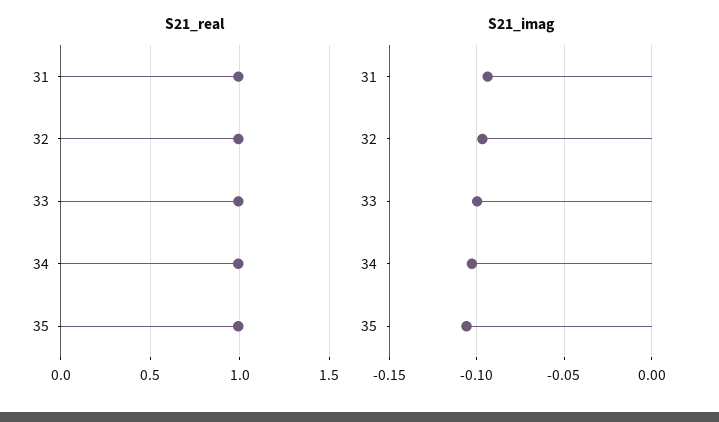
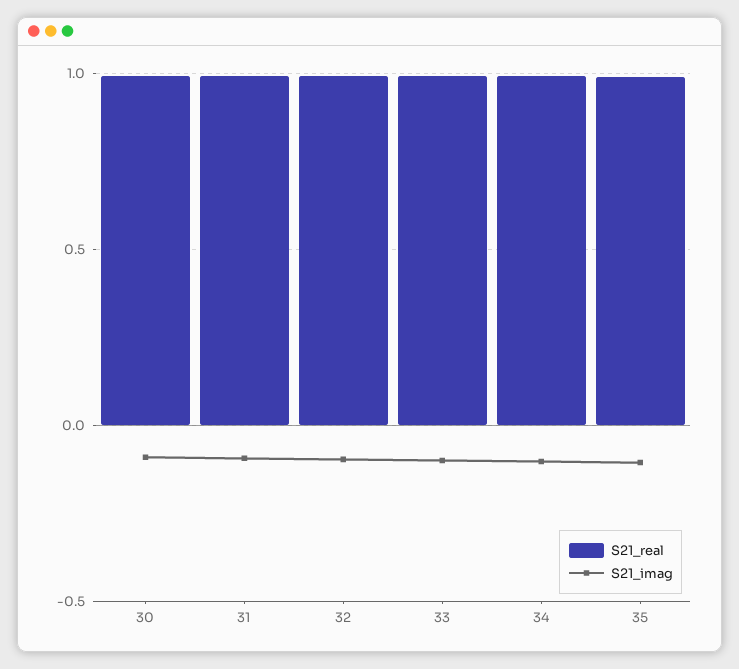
S21_real, 30: none -> 1
S21_imag, 30: none -> -0.1

